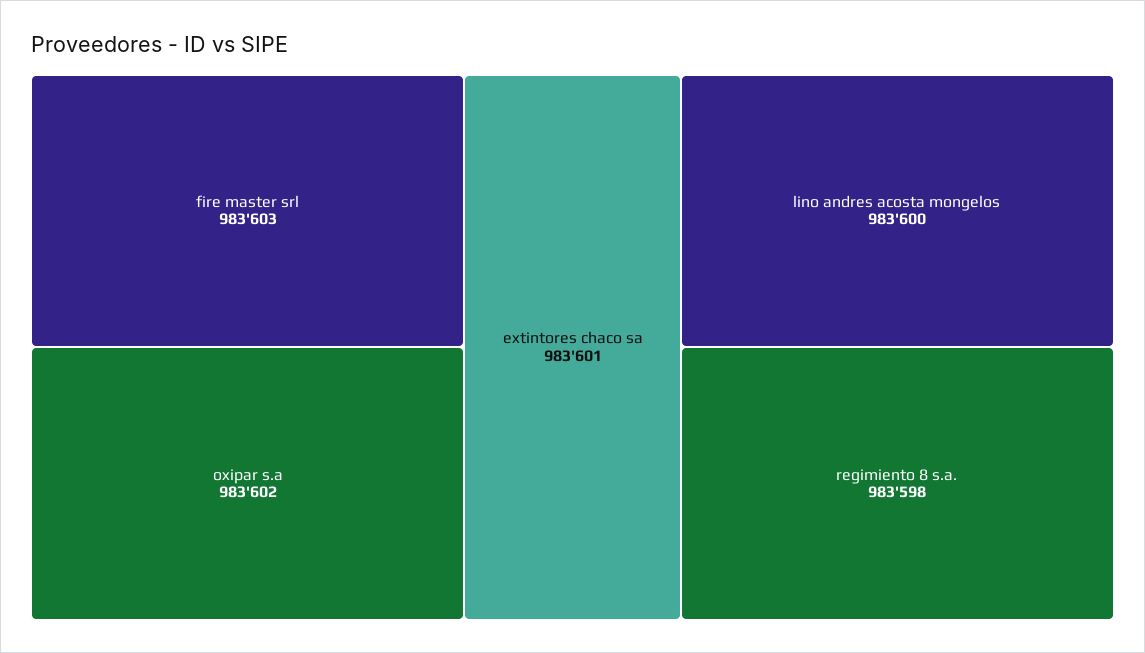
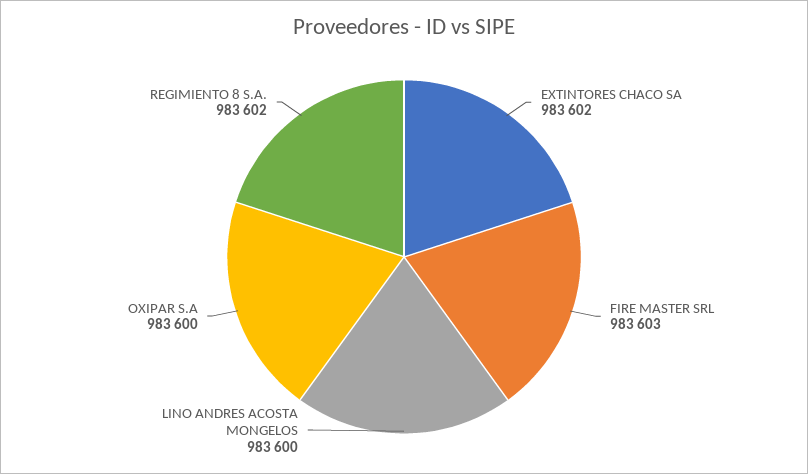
oxipar s.a: 983602 -> 983600
extintores chaco sa: 983601 -> 983602
regimiento 8 s.a.: 983598 -> 983602

